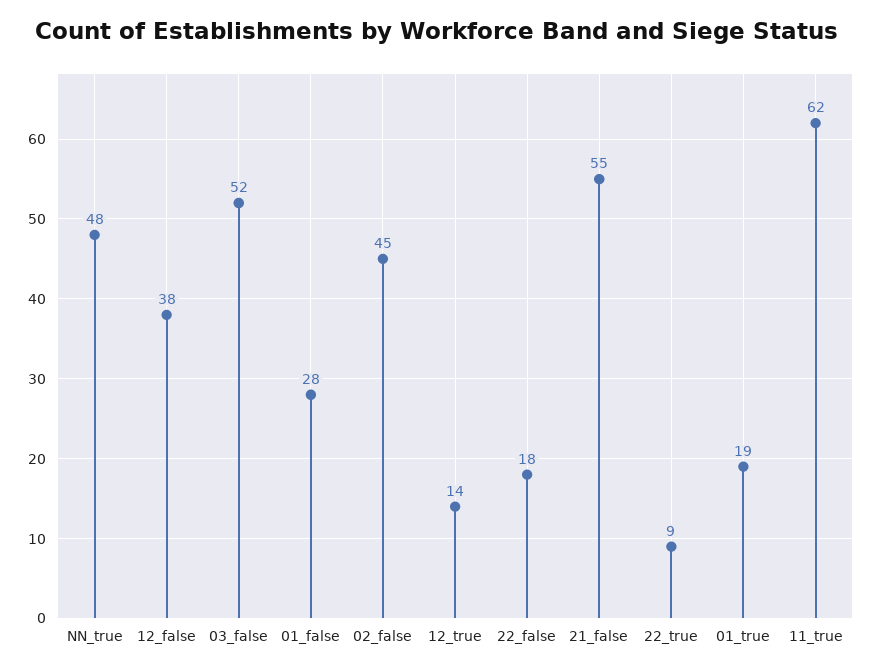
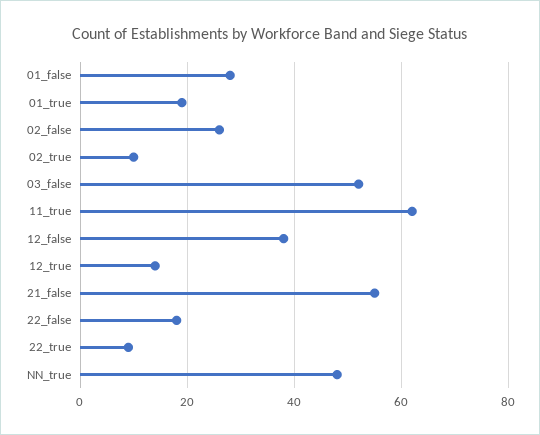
02_false: 45 -> 25
02_true: none -> 10

